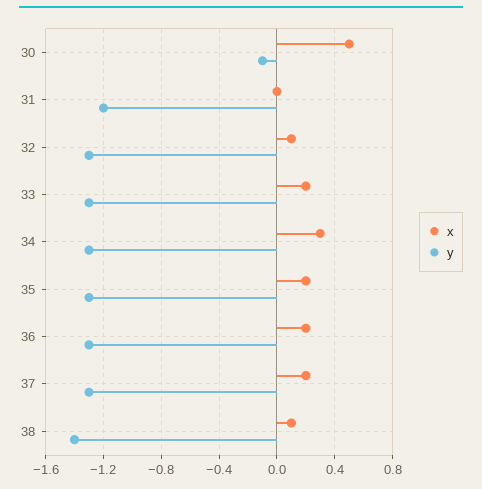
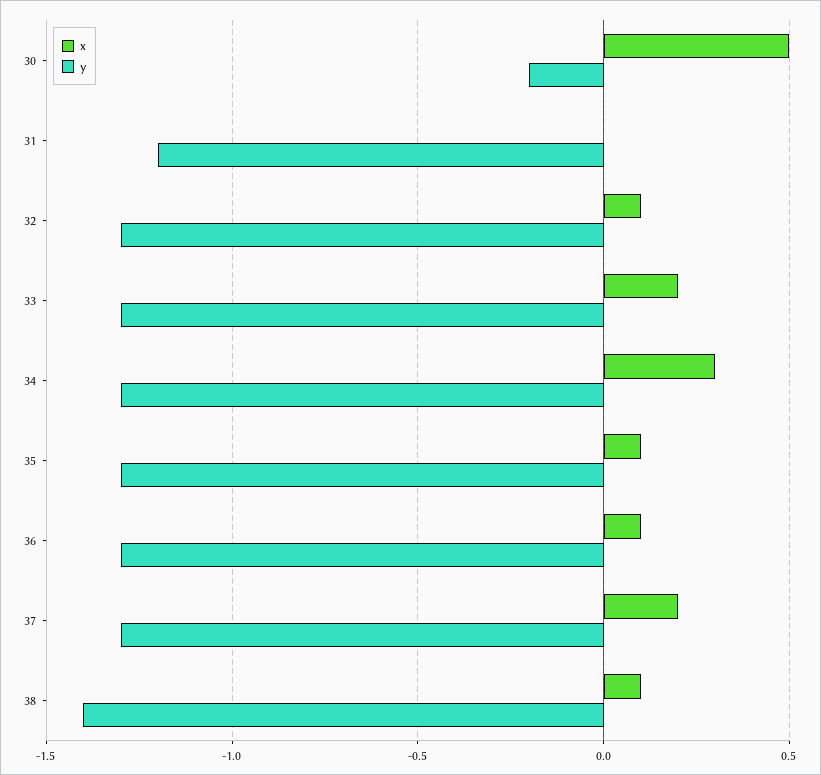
y, 30: -0.1 -> -0.2
x, 35: 0.2 -> 0.1
x, 36: 0.2 -> 0.1

